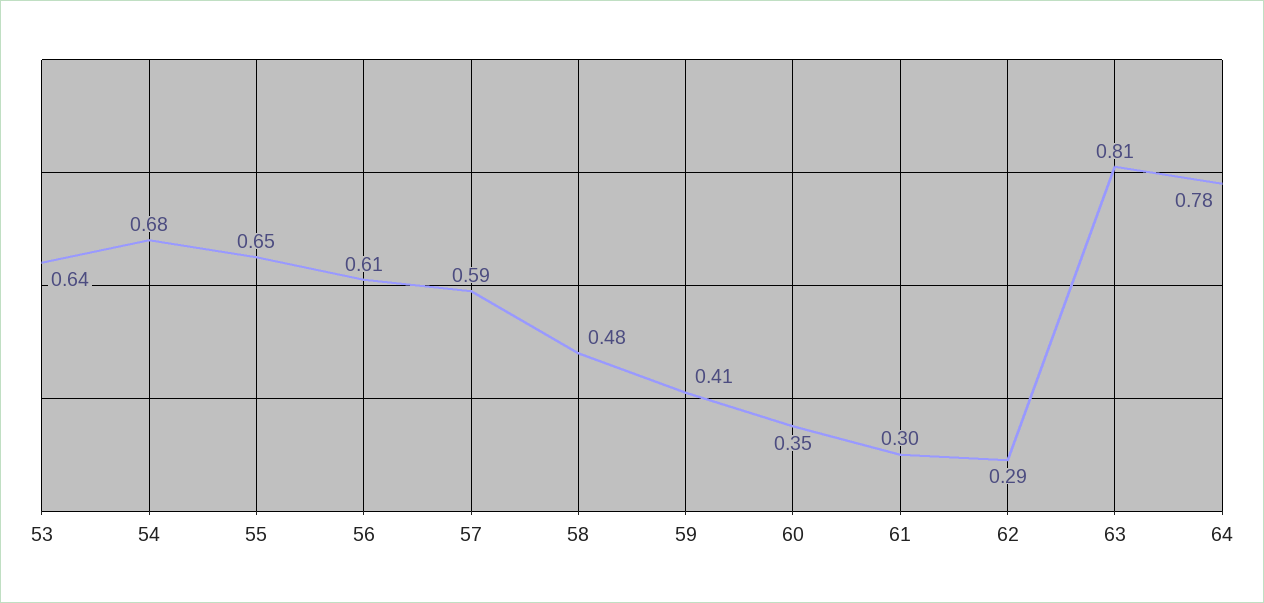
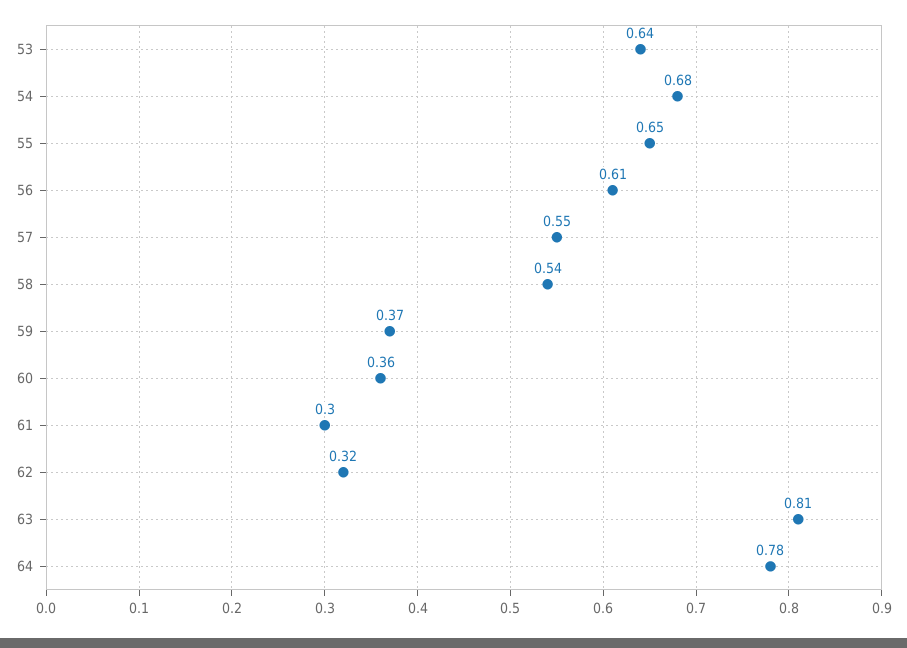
57: 0.59 -> 0.55
58: 0.48 -> 0.54
59: 0.41 -> 0.37
60: 0.35 -> 0.36
62: 0.29 -> 0.32

